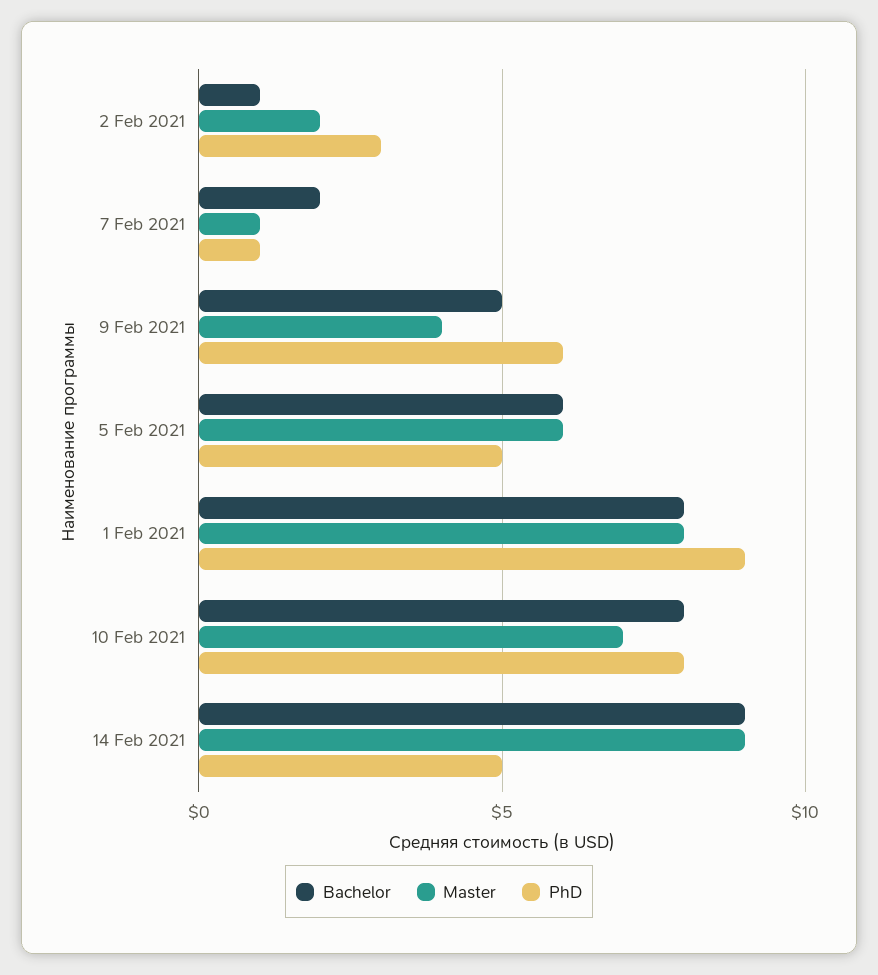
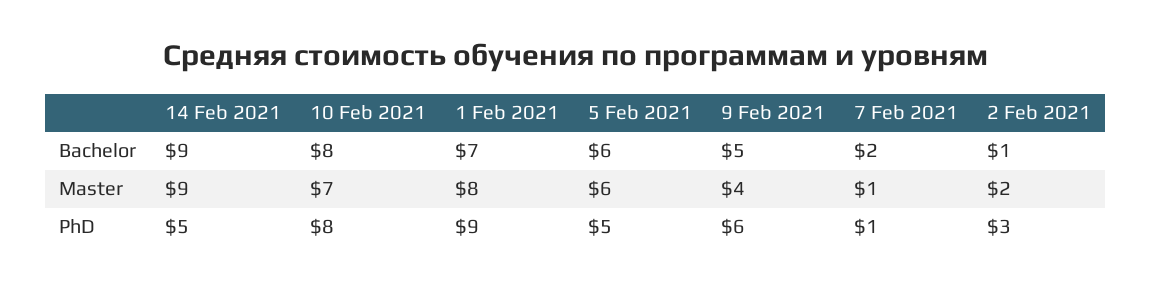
Bachelor, 1 Feb 2021: 8 -> 7

